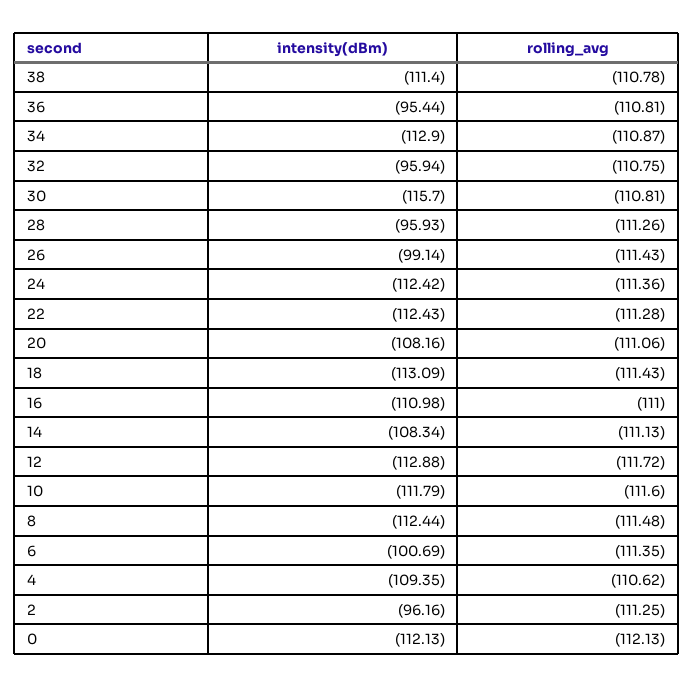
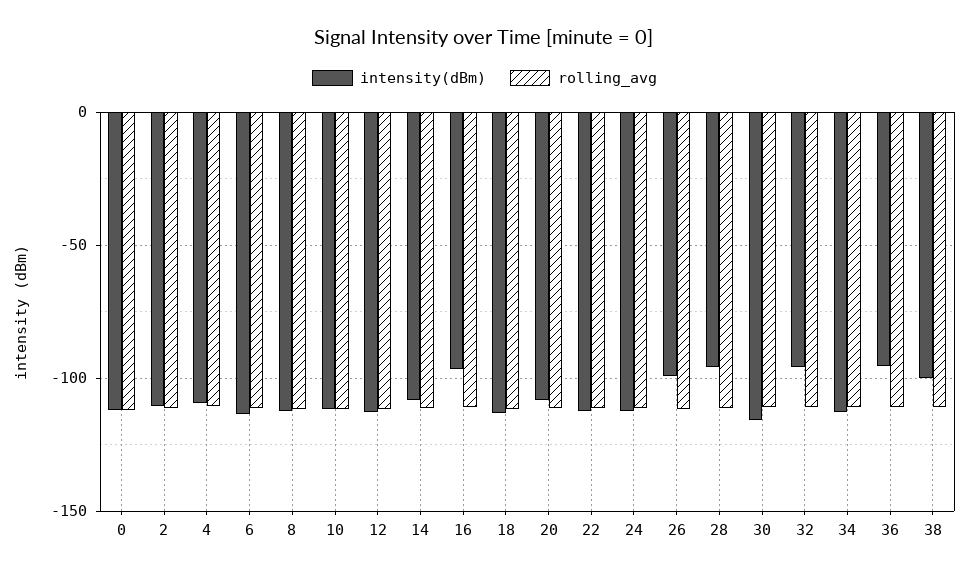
intensity(dBm), 38: -111.4 -> -100
intensity(dBm), 16: -110.98 -> -95
intensity(dBm), 6: -100.69 -> -115
intensity(dBm), 2: -96.16 -> -110

